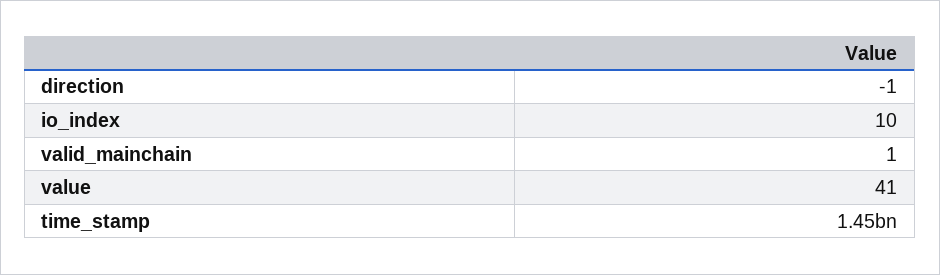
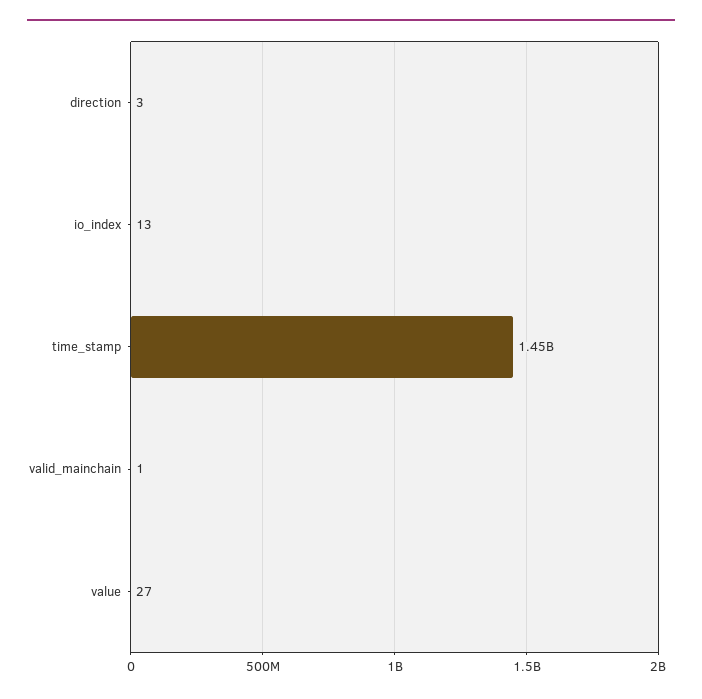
direction: -1 -> 3
io_index: 10 -> 13
value: 41 -> 27

